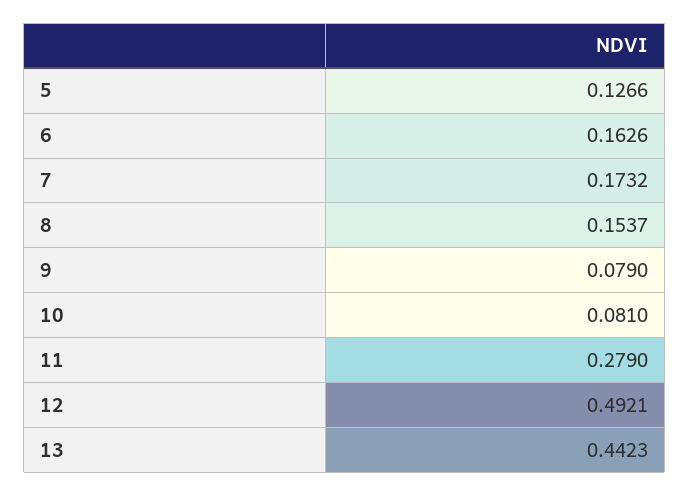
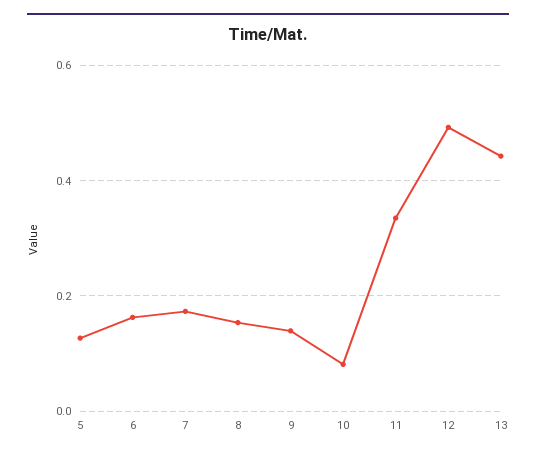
9: 0.079 -> 0.14
11: 0.279 -> 0.34

